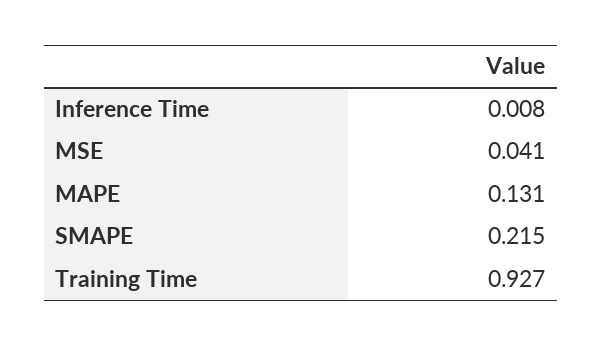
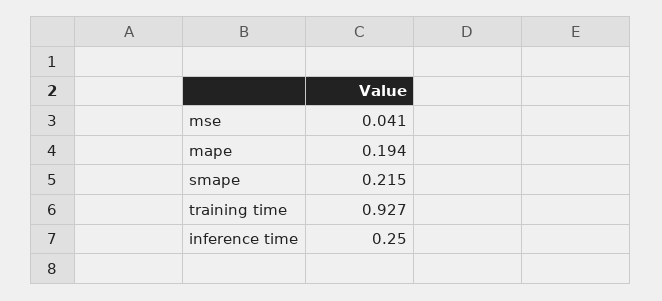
Inference Time: 0.008 -> 0.25
MAPE: 0.131 -> 0.194

